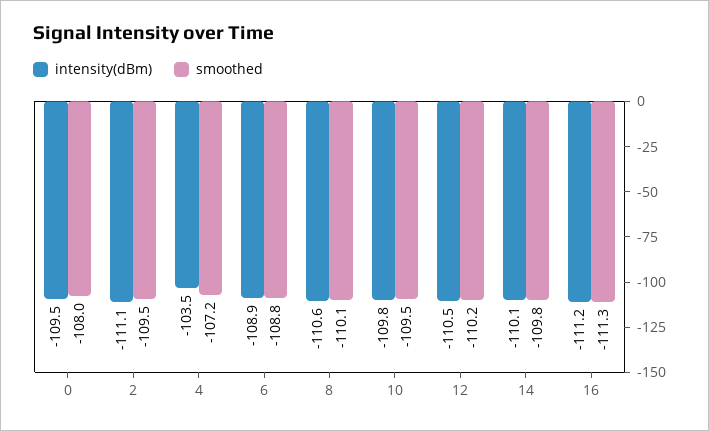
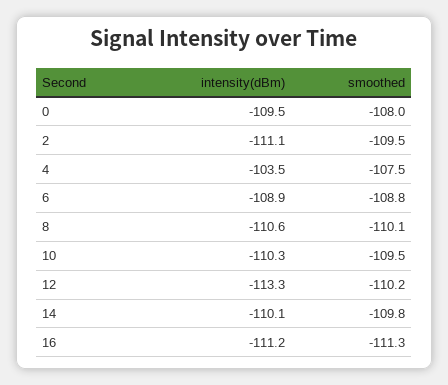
smoothed, 4: -107.2 -> -107.5
intensity(dBm), 10: -109.8 -> -110.3
intensity(dBm), 12: -110.5 -> -113.3

